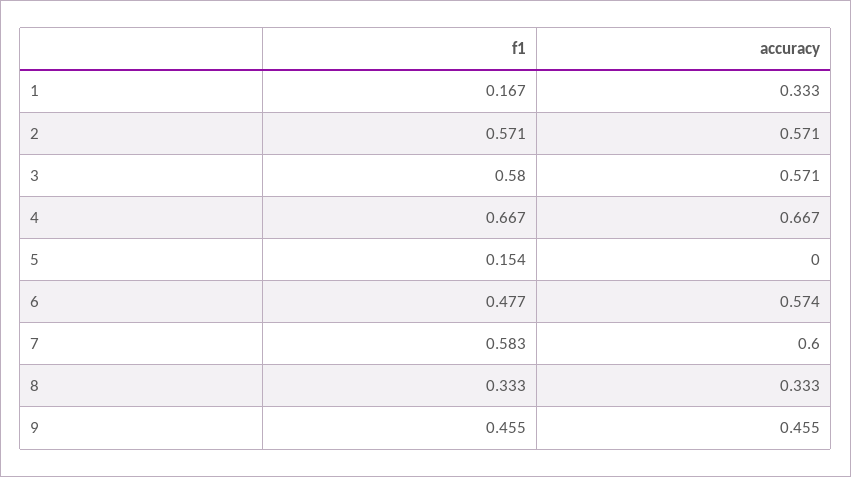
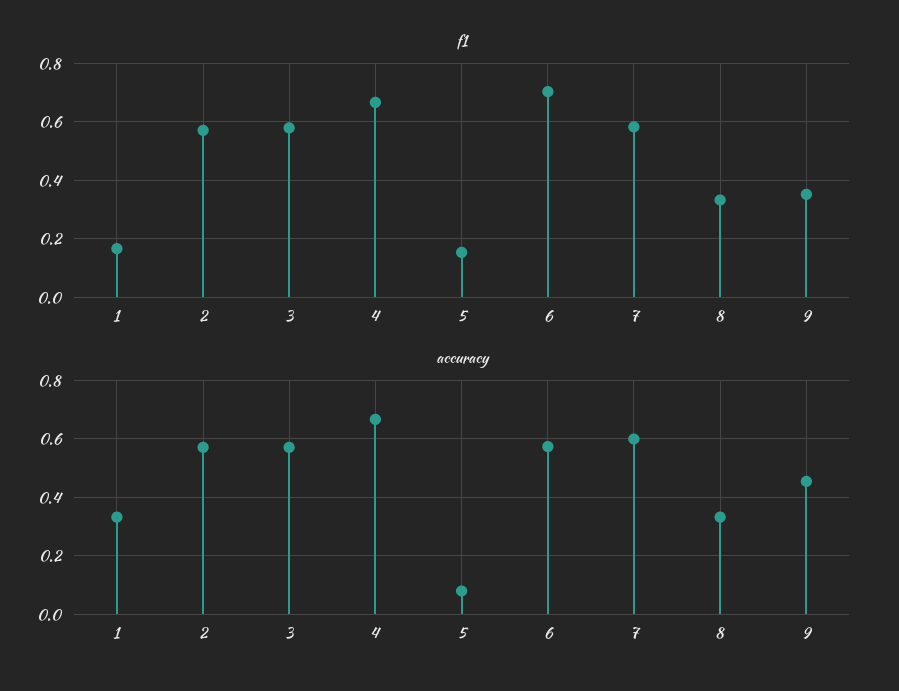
accuracy, 5: 0 -> 0.075
f1, 6: 0.477 -> 0.7
f1, 9: 0.455 -> 0.35

